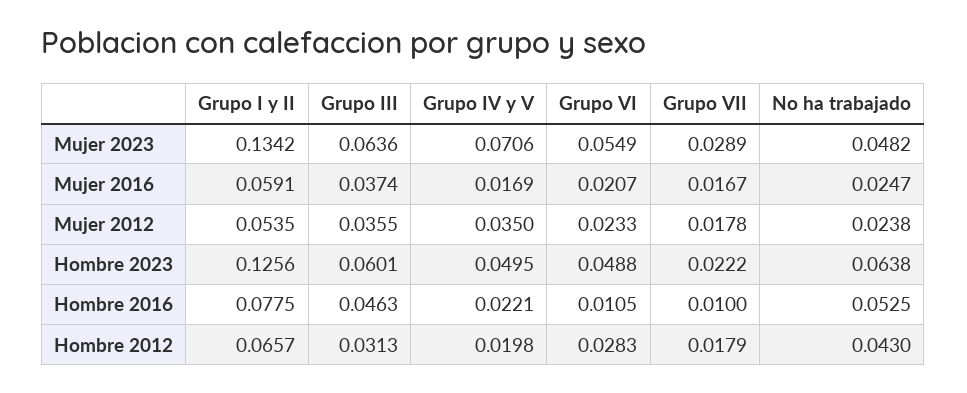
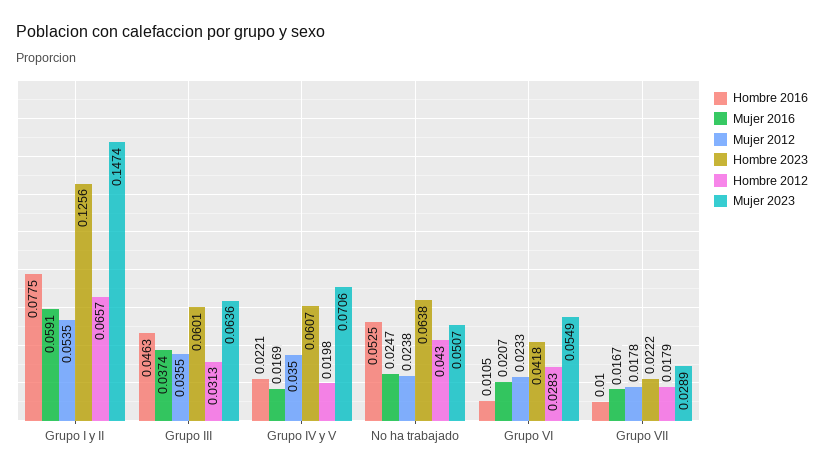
Mujer 2023, Grupo I y II: 0.1342 -> 0.1474
Mujer 2023, No ha trabajado: 0.0482 -> 0.0507
Hombre 2023, Grupo IV y V: 0.0495 -> 0.0607
Hombre 2023, Grupo VI: 0.0488 -> 0.0418

